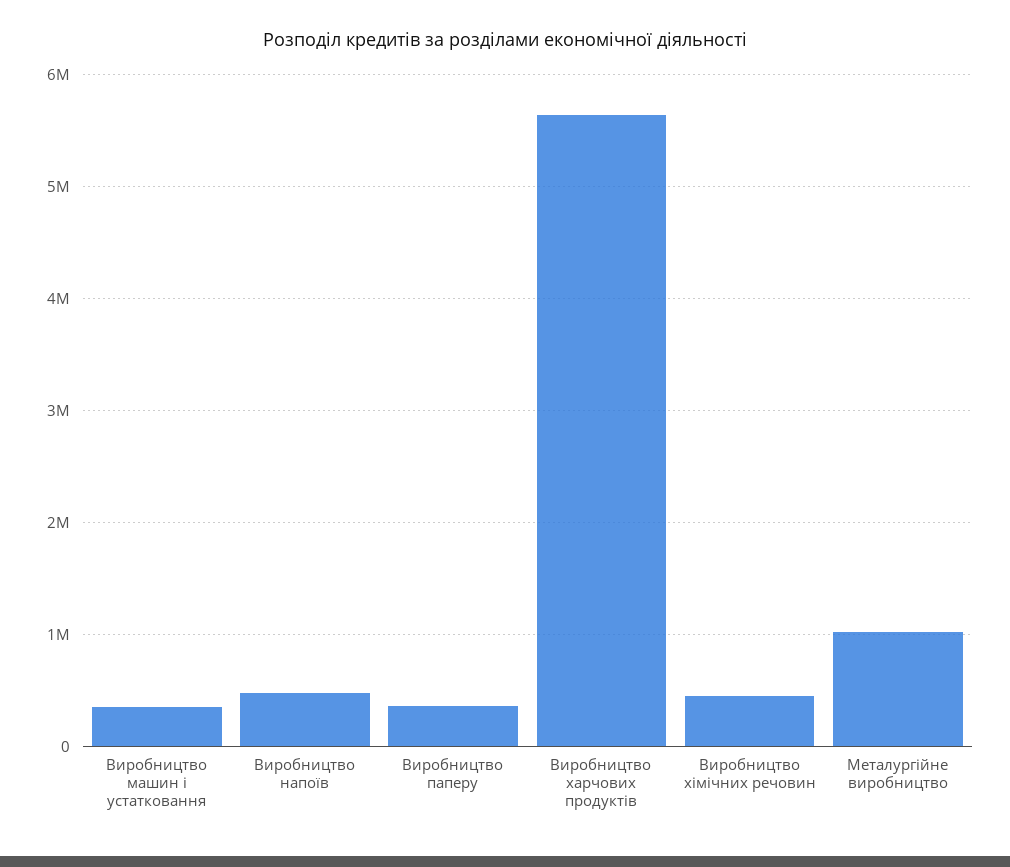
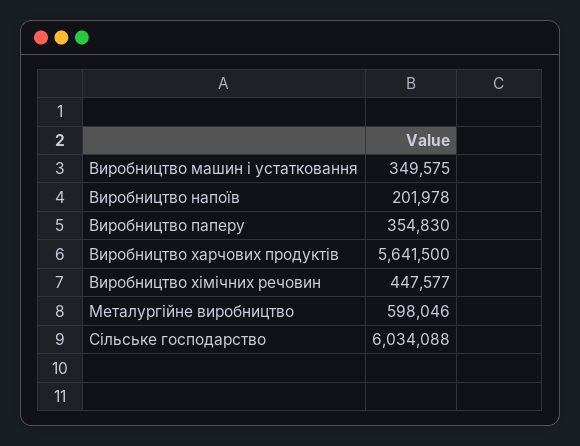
Виробництво напоїв: 500000 -> 201978
Металургійне виробництво: 1000000 -> 598046
Сільське господарство: none -> 6034088

